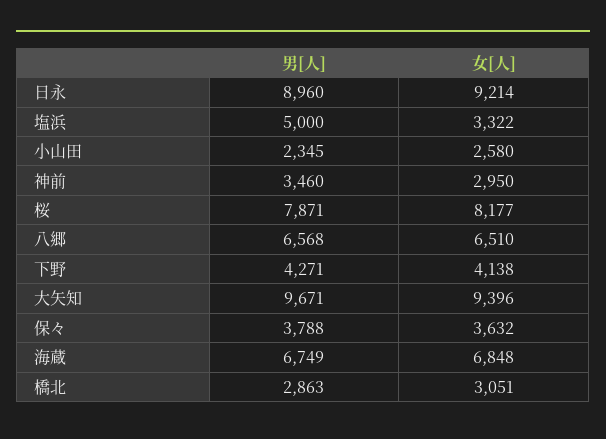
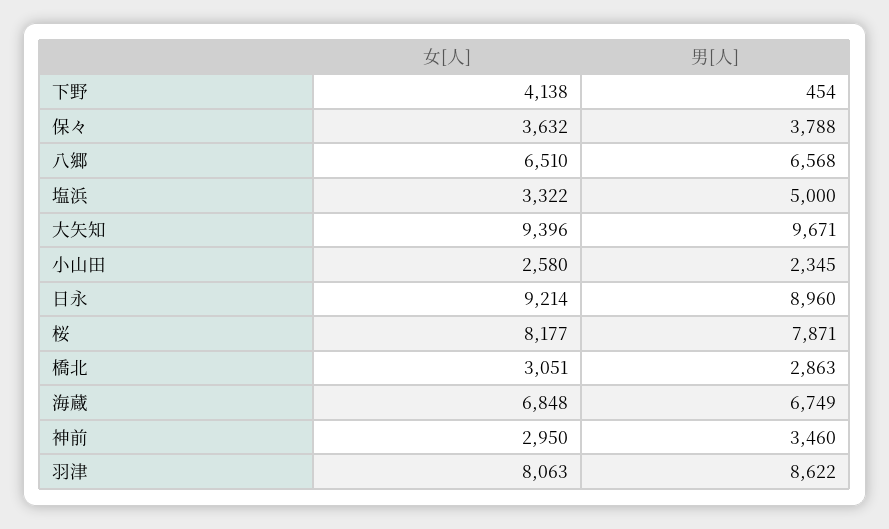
男[人], 下野: 4271 -> 454
女[人], 羽津: none -> 8063
男[人], 羽津: none -> 8622

